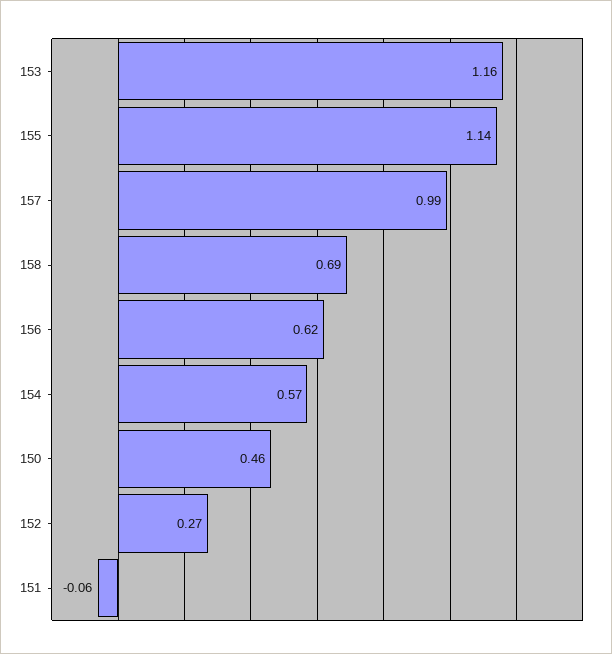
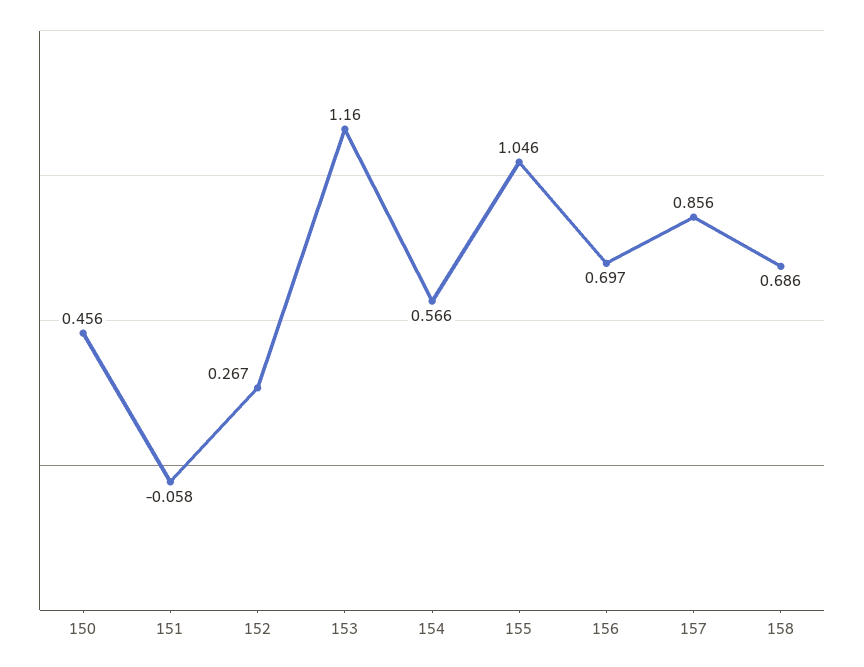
155: 1.14 -> 1.046
157: 0.99 -> 0.856
156: 0.62 -> 0.697

